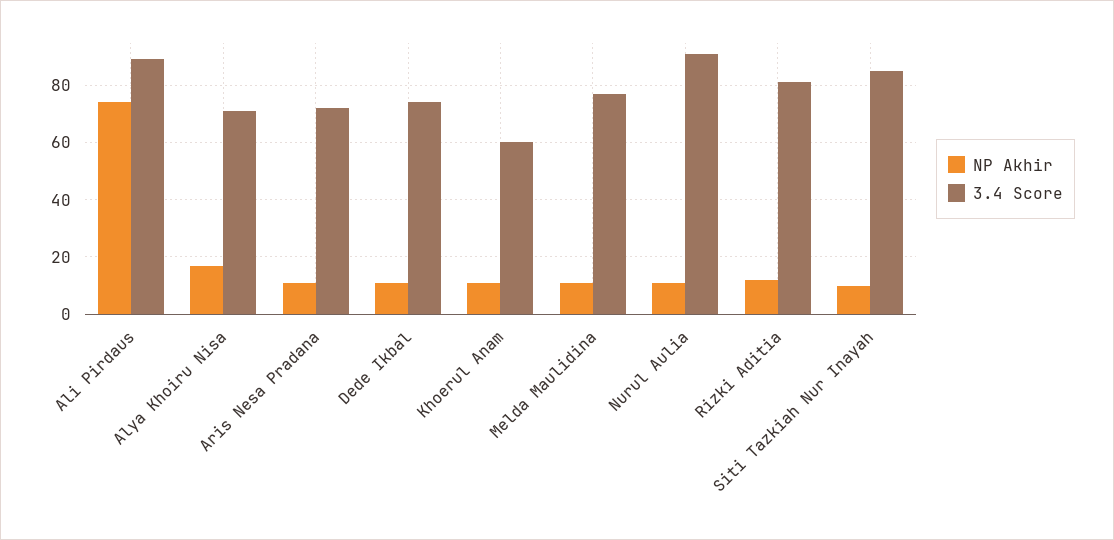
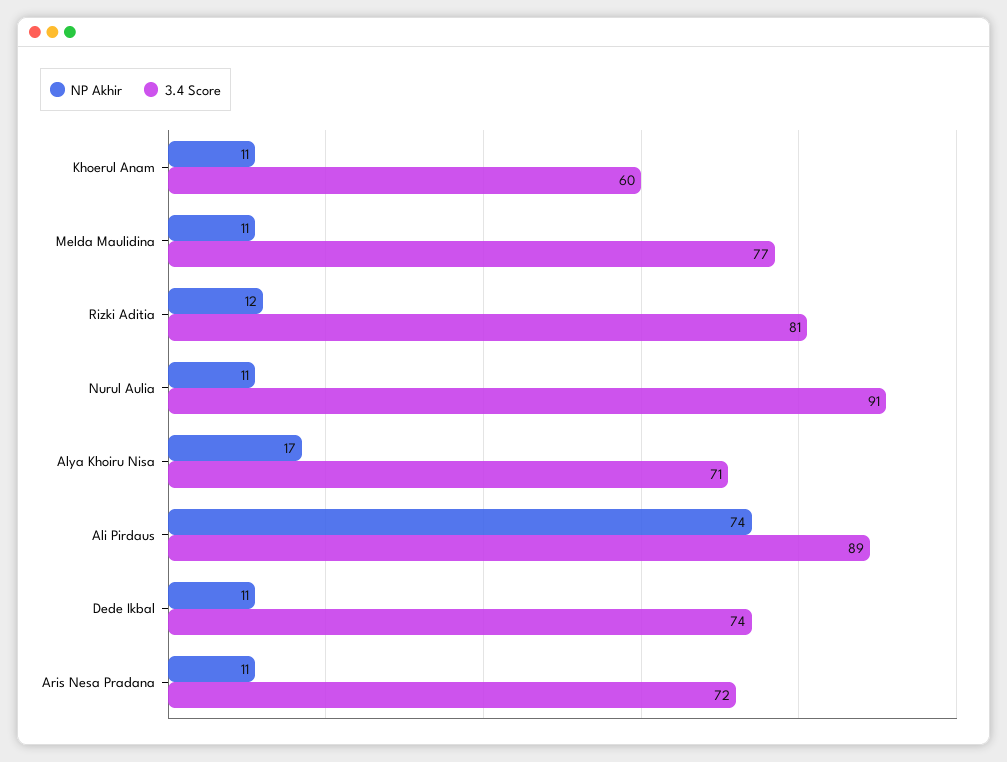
NP Akhir, Siti Tazkiah Nur Inayah: 10 -> none
3.4 Score, Siti Tazkiah Nur Inayah: 85 -> none

